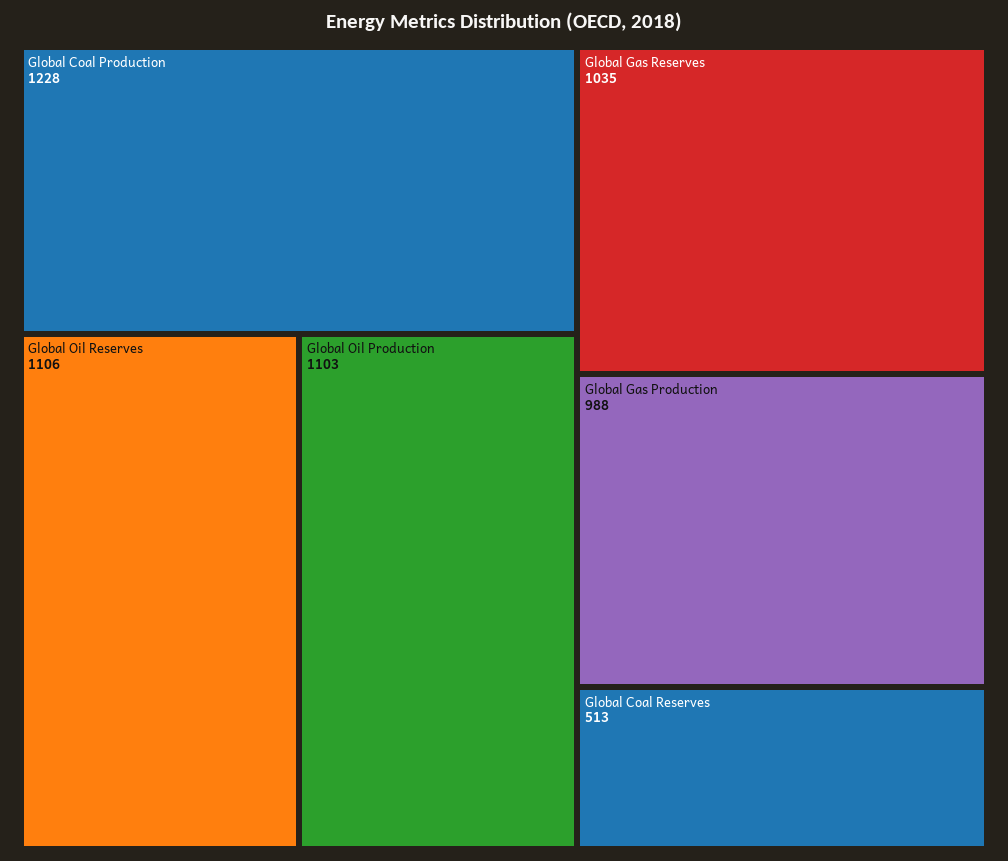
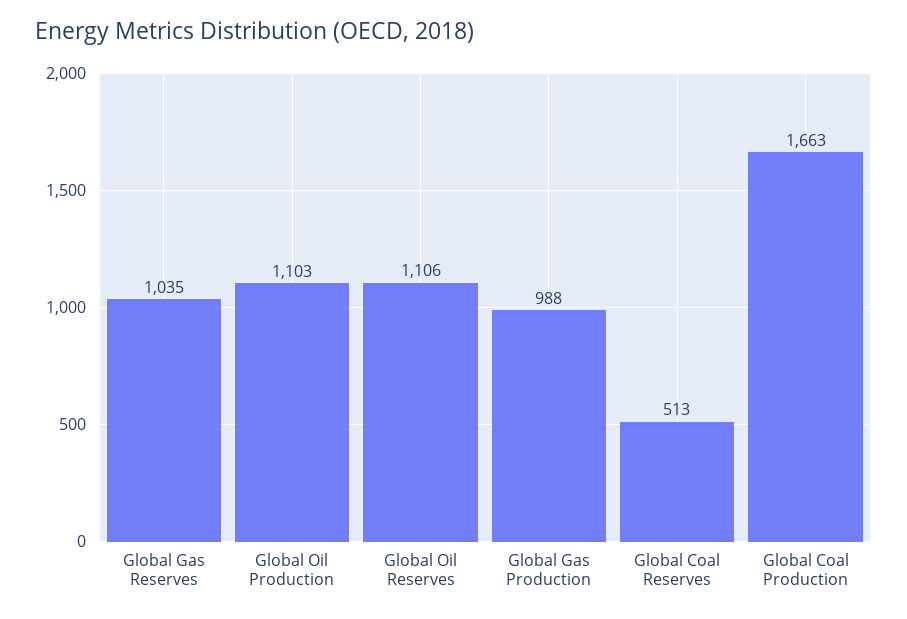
Global Coal Production: 1228 -> 1663

